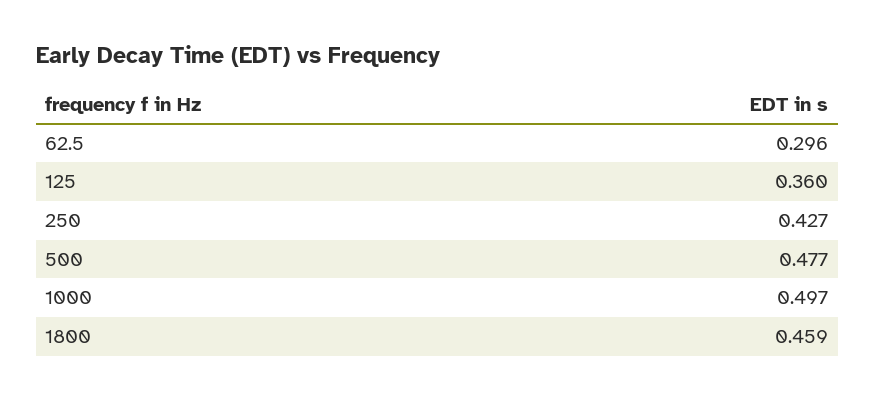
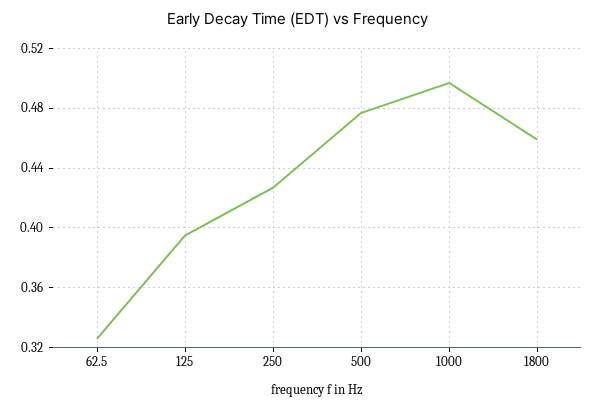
62.5: 0.296 -> 0.325
125: 0.36 -> 0.395

